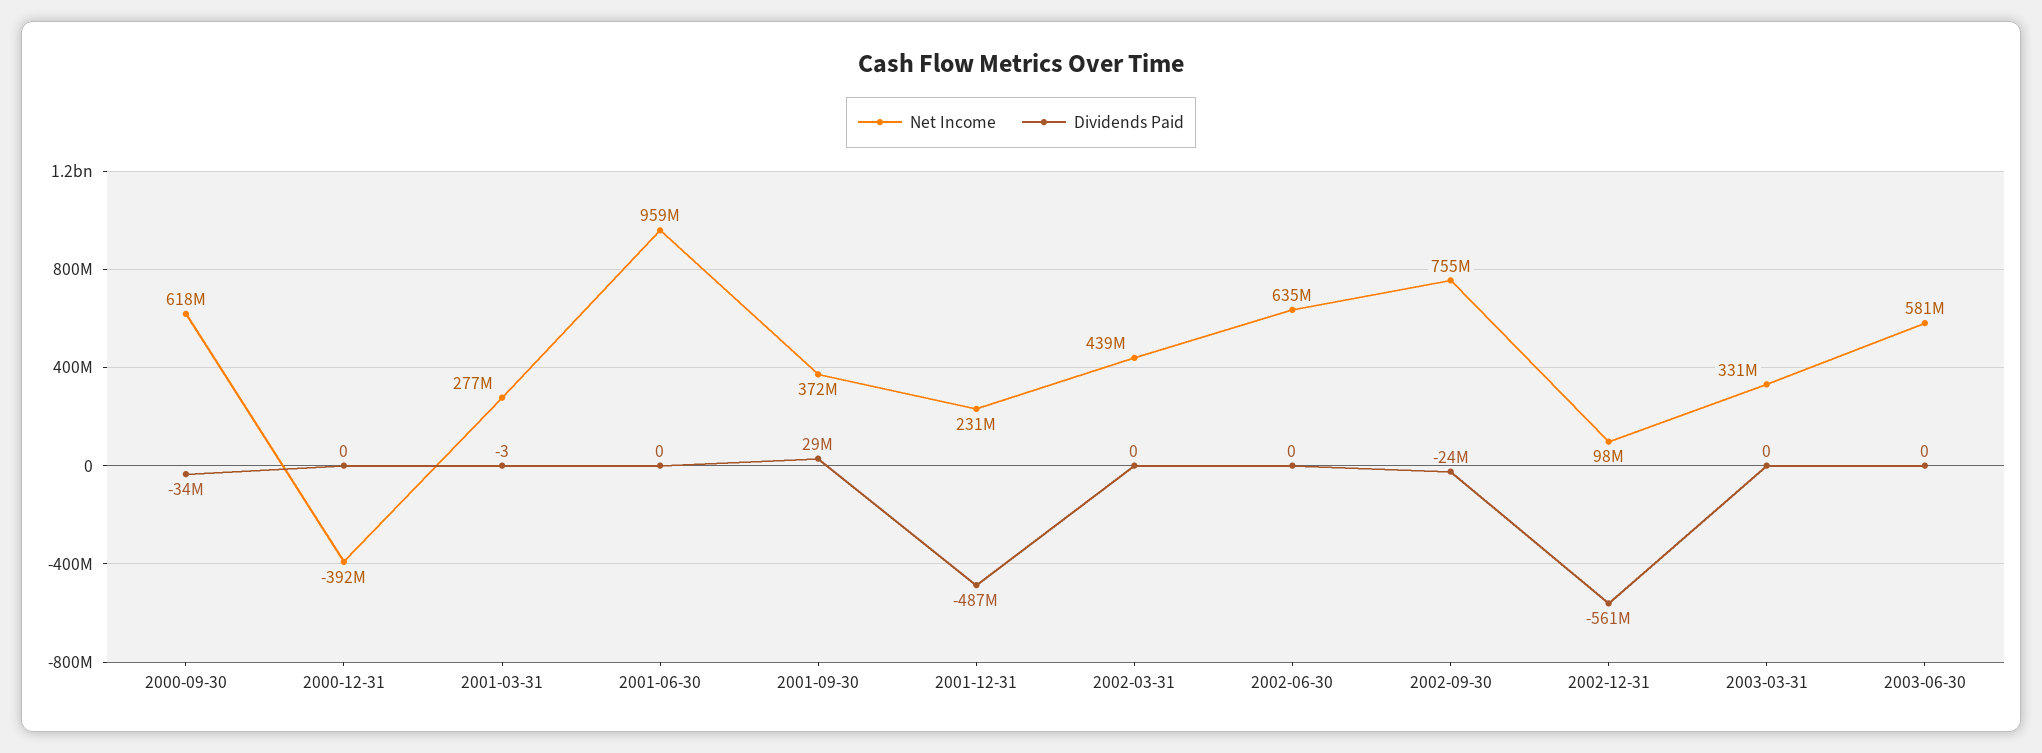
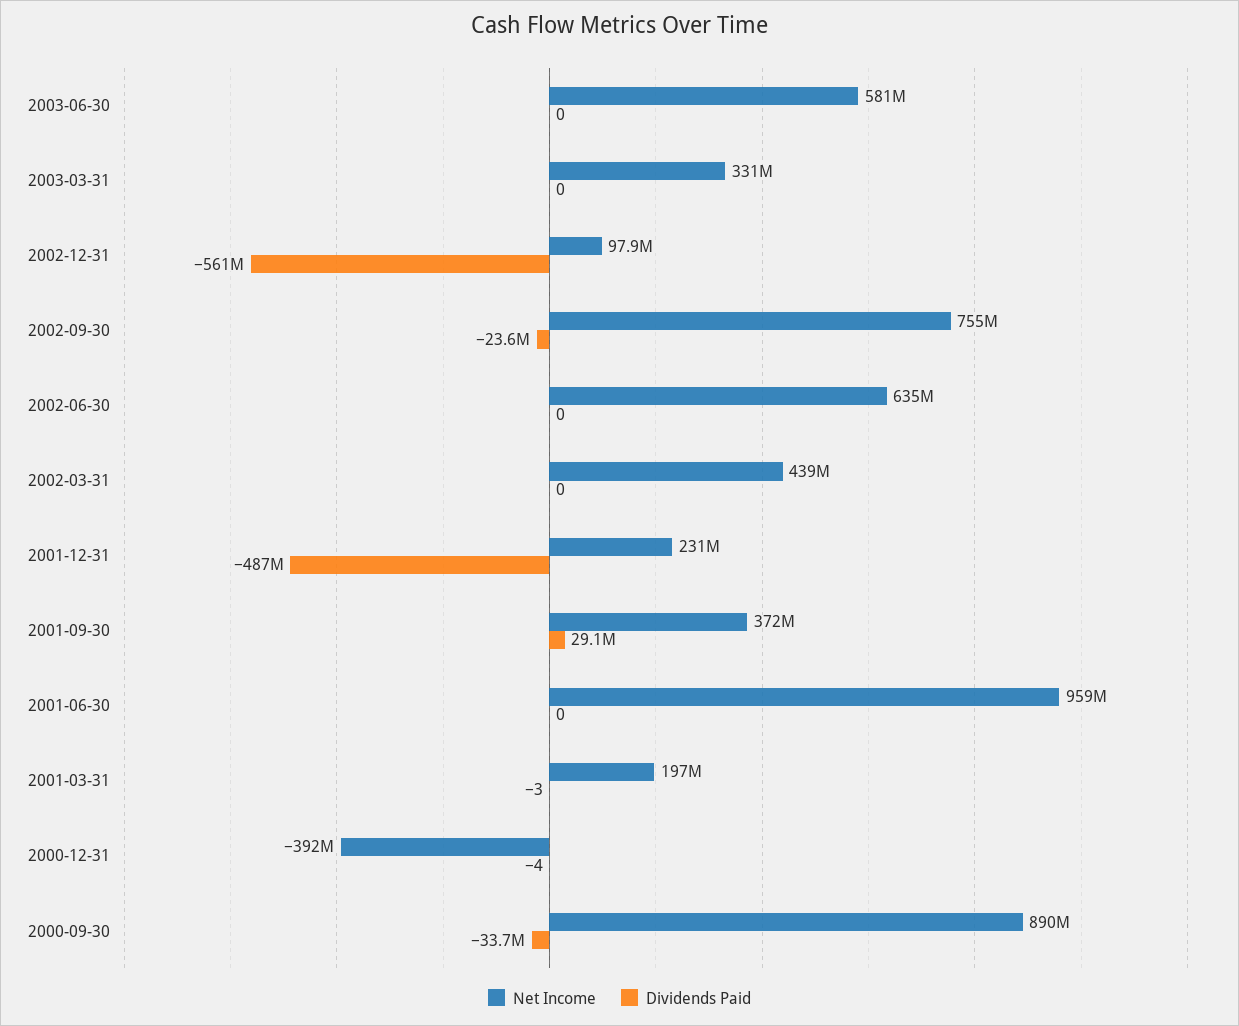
Net Income, 2000-09-30: 618000000 -> 890000000
Dividends Paid, 2000-12-31: 0 -> -4
Net Income, 2001-03-31: 277000000 -> 197000000

